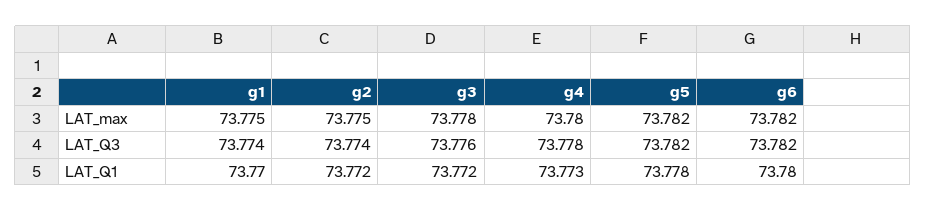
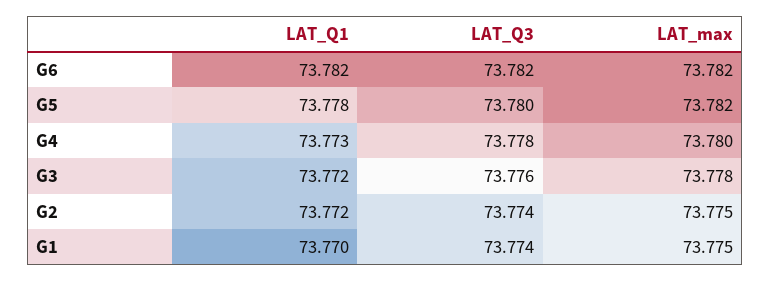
g5, LAT_Q3: 73.782 -> 73.78
g6, LAT_Q1: 73.78 -> 73.782

